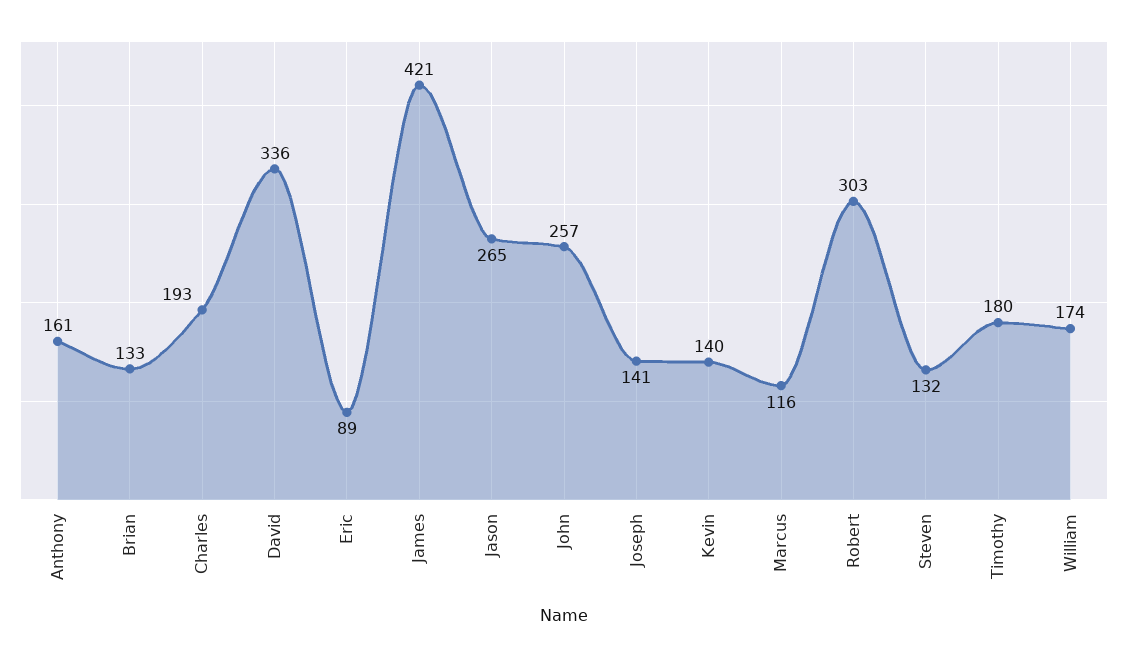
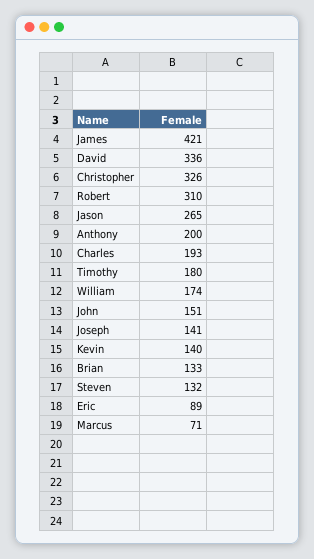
Anthony: 161 -> 200
John: 257 -> 151
Marcus: 116 -> 71
Robert: 303 -> 310
Christopher: none -> 326

